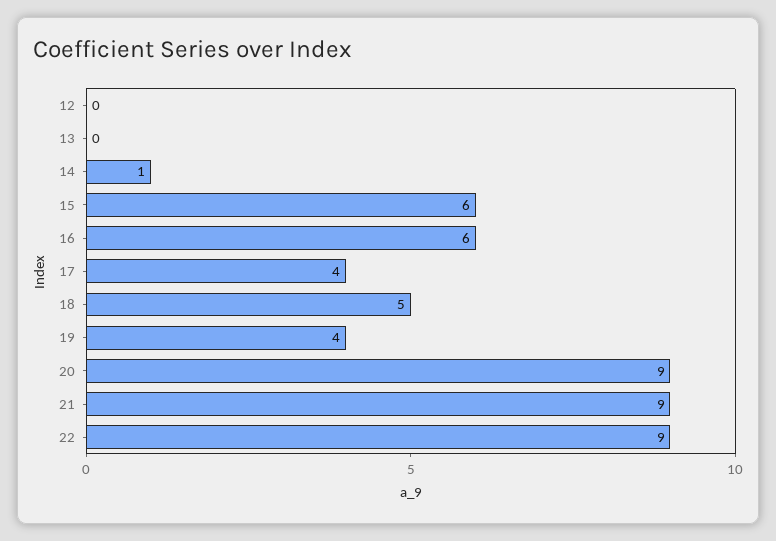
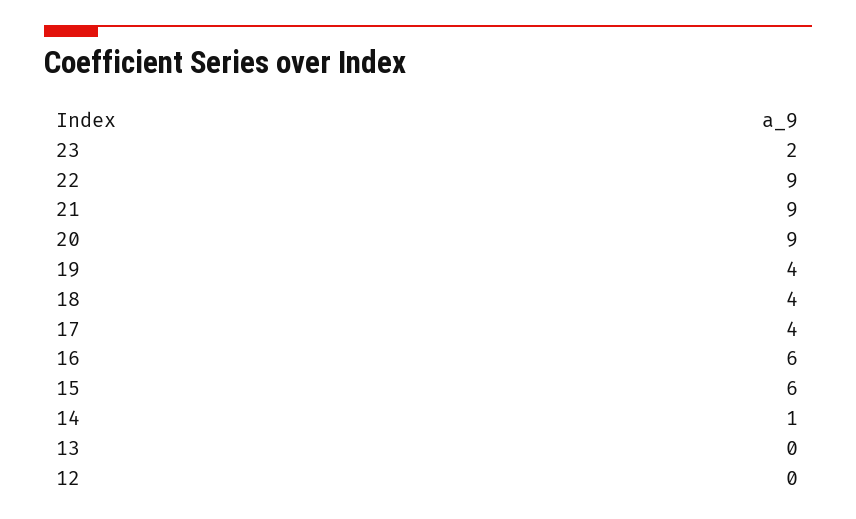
18: 5 -> 4
23: none -> 2

